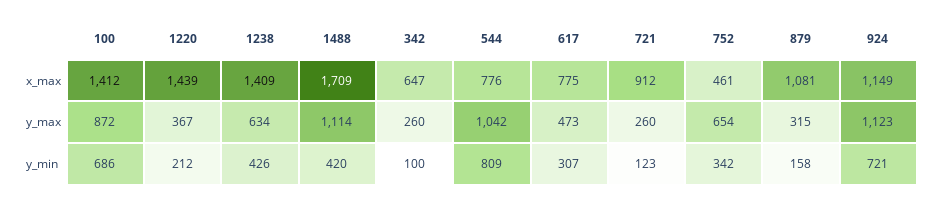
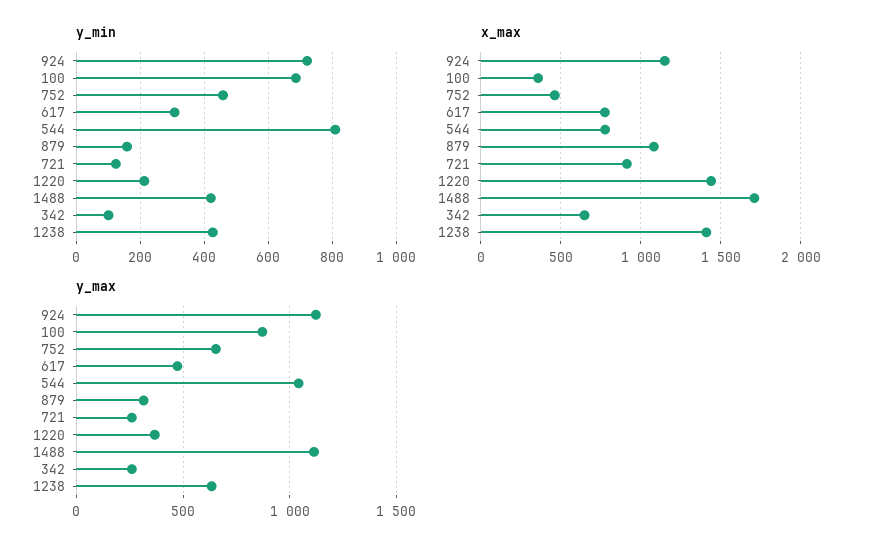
x_max, 100: 1412 -> 350
y_min, 752: 342 -> 460

